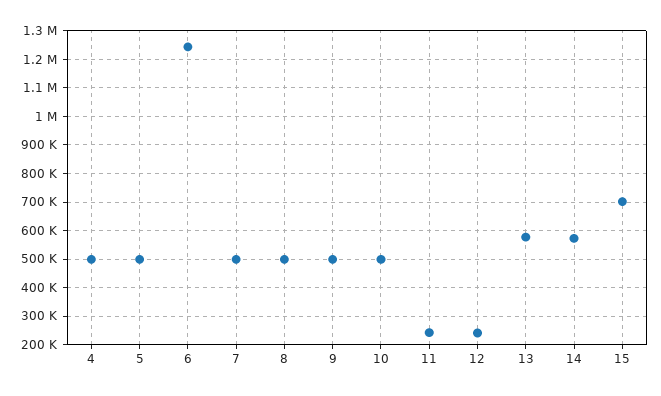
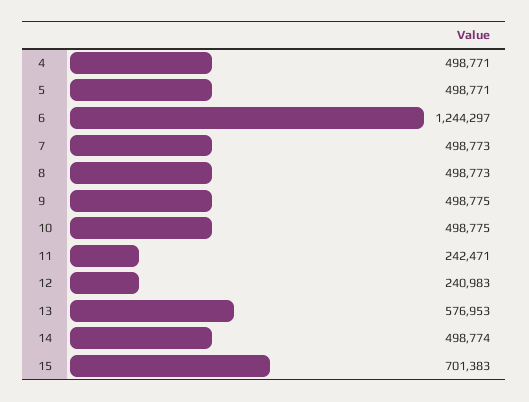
14: 575000 -> 498774

